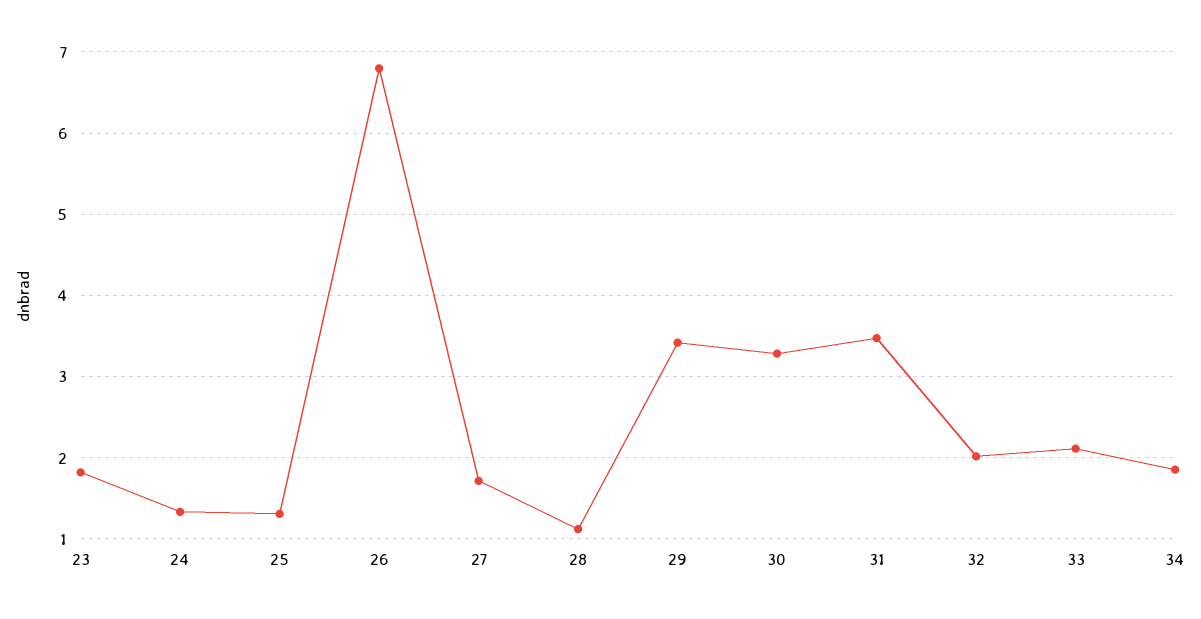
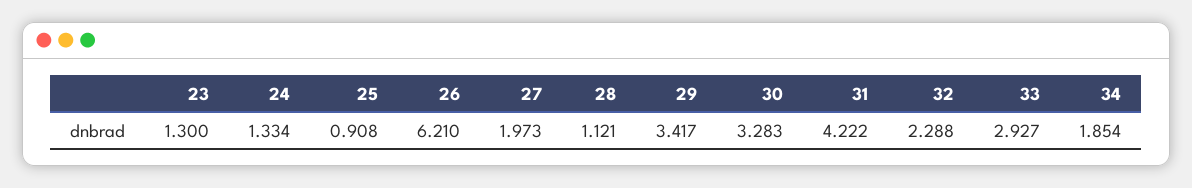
23: 1.8 -> 1.3
25: 1.3 -> 0.908
26: 6.8 -> 6.21
27: 1.7 -> 1.973
31: 3.5 -> 4.222
32: 2 -> 2.288
33: 2.1 -> 2.927

